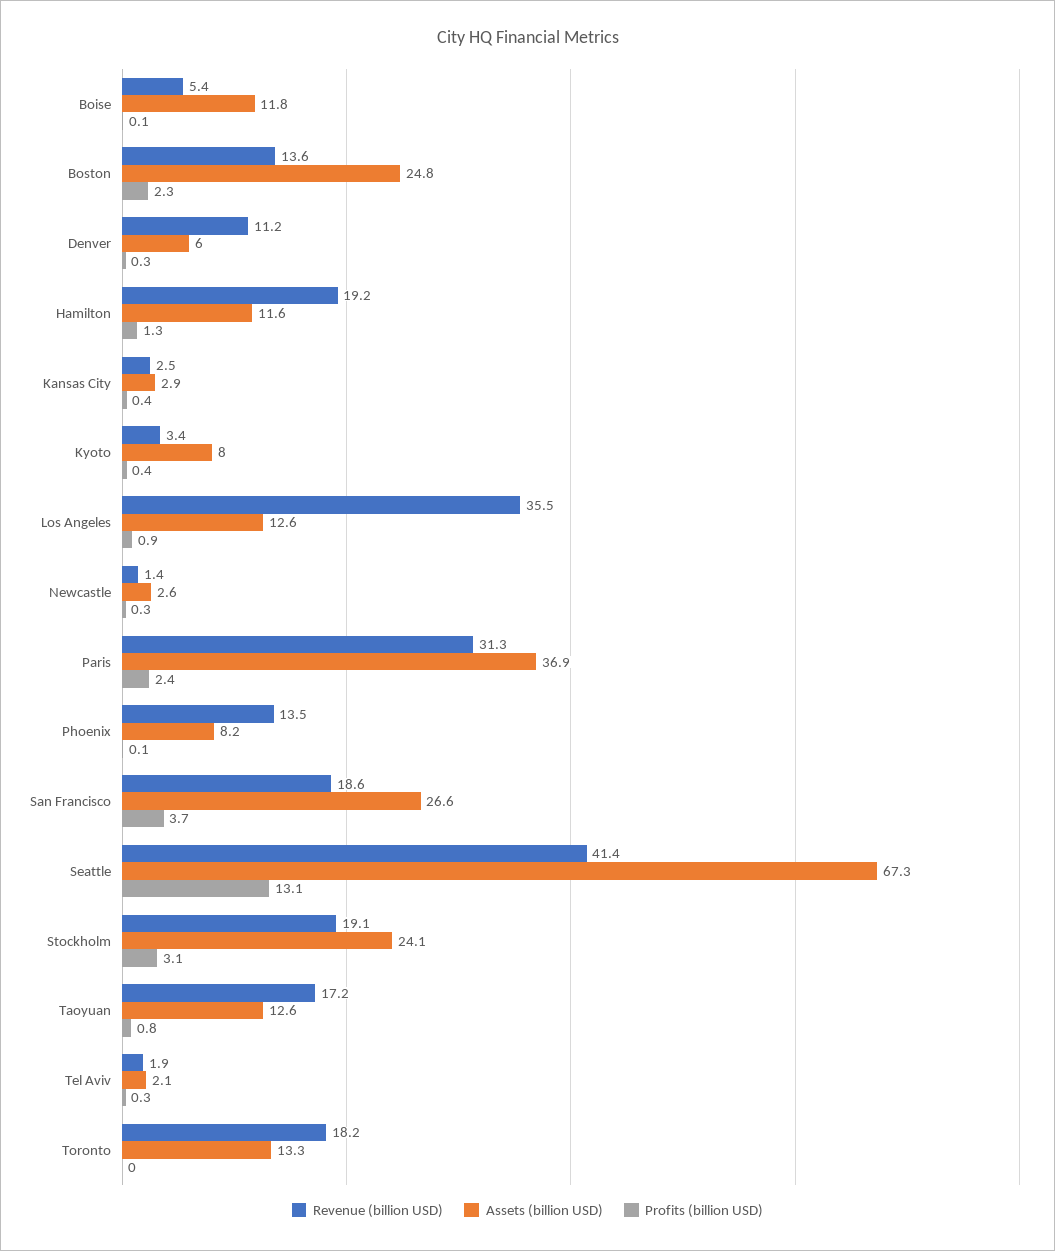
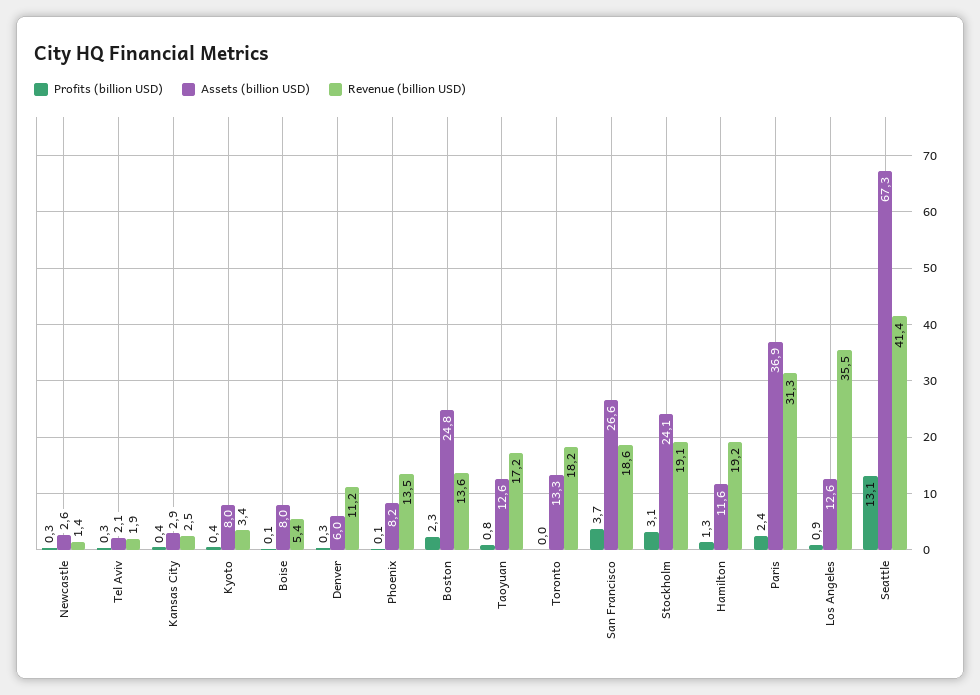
Assets (billion USD), Boise: 11.8 -> 8

